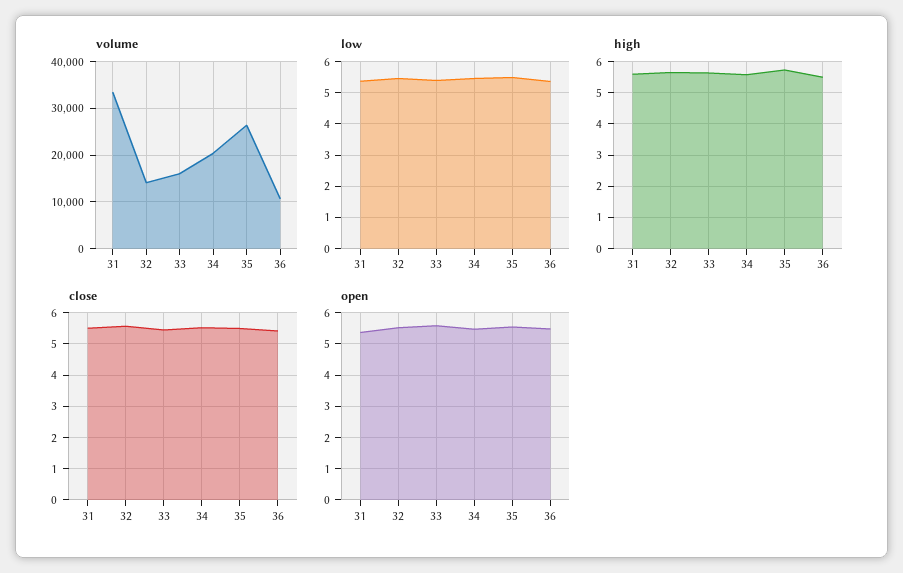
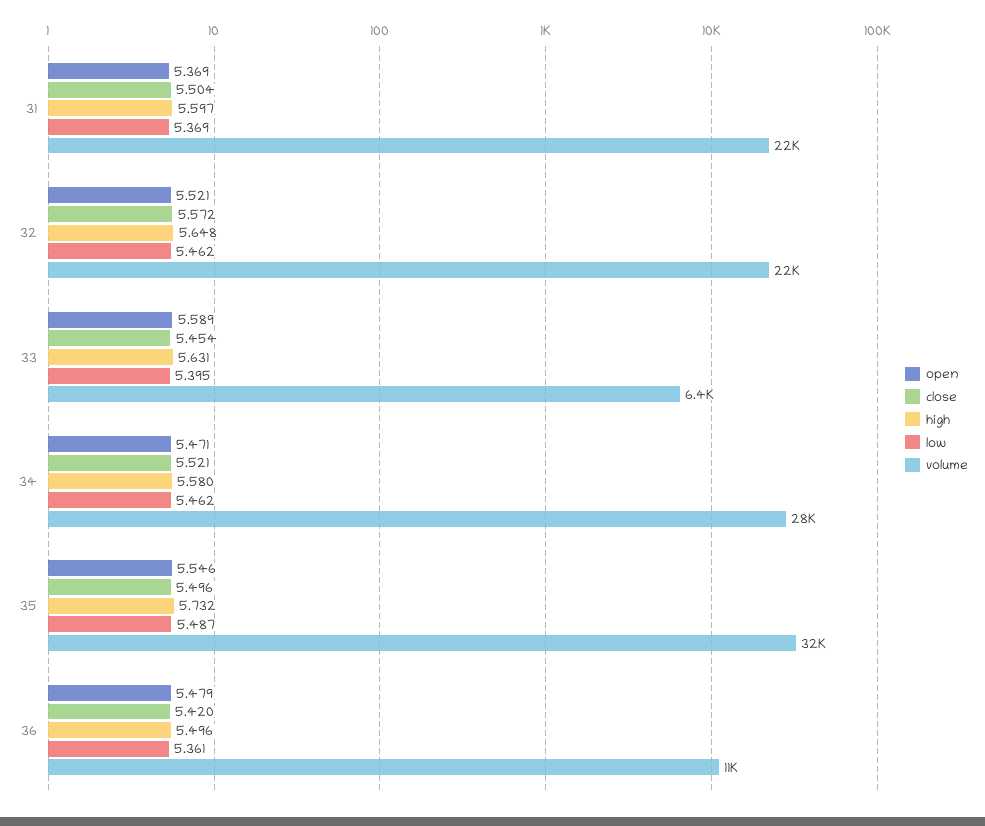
volume, 31: 34000 -> 22000
volume, 32: 14000 -> 22000
volume, 33: 16000 -> 6400
volume, 34: 20000 -> 28000
volume, 35: 26000 -> 32000

